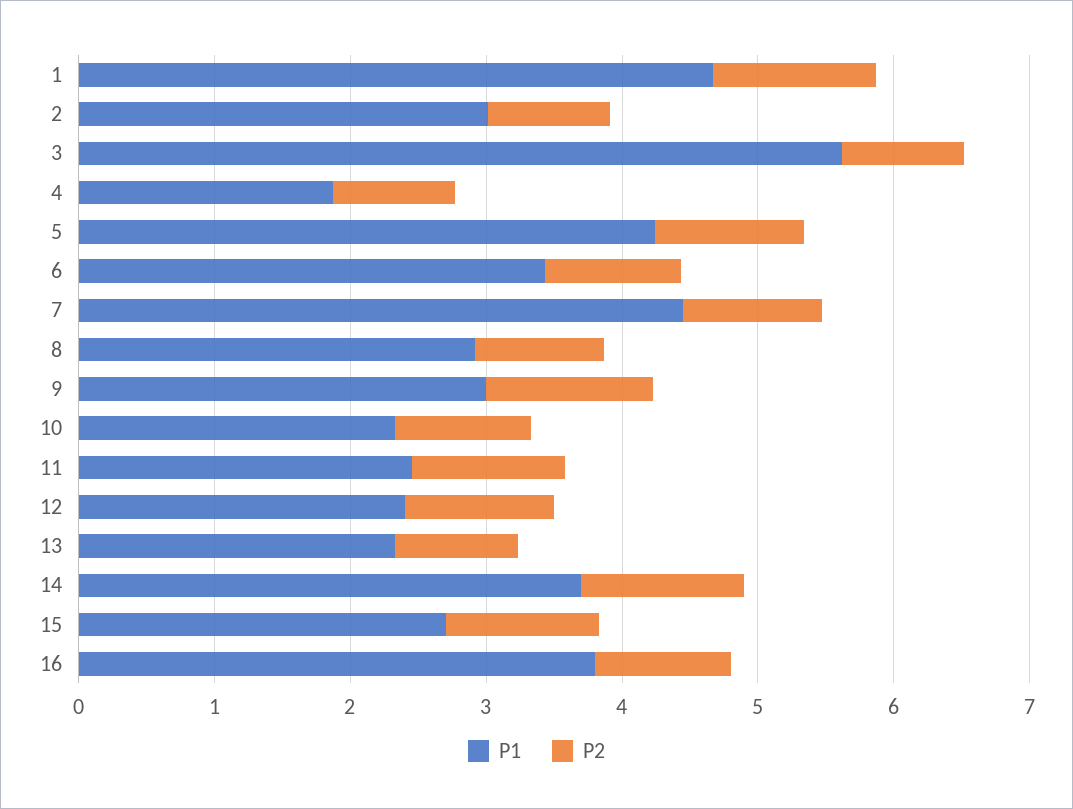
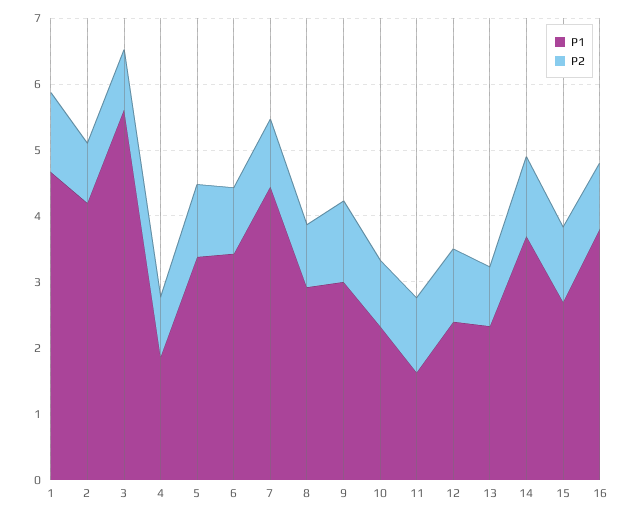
P1, 2: 3 -> 4.2
P1, 5: 4.2 -> 3.4
P1, 11: 2.4 -> 1.6

